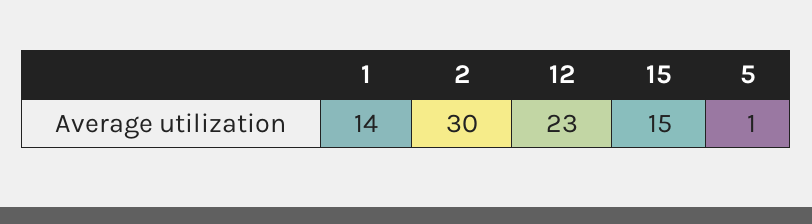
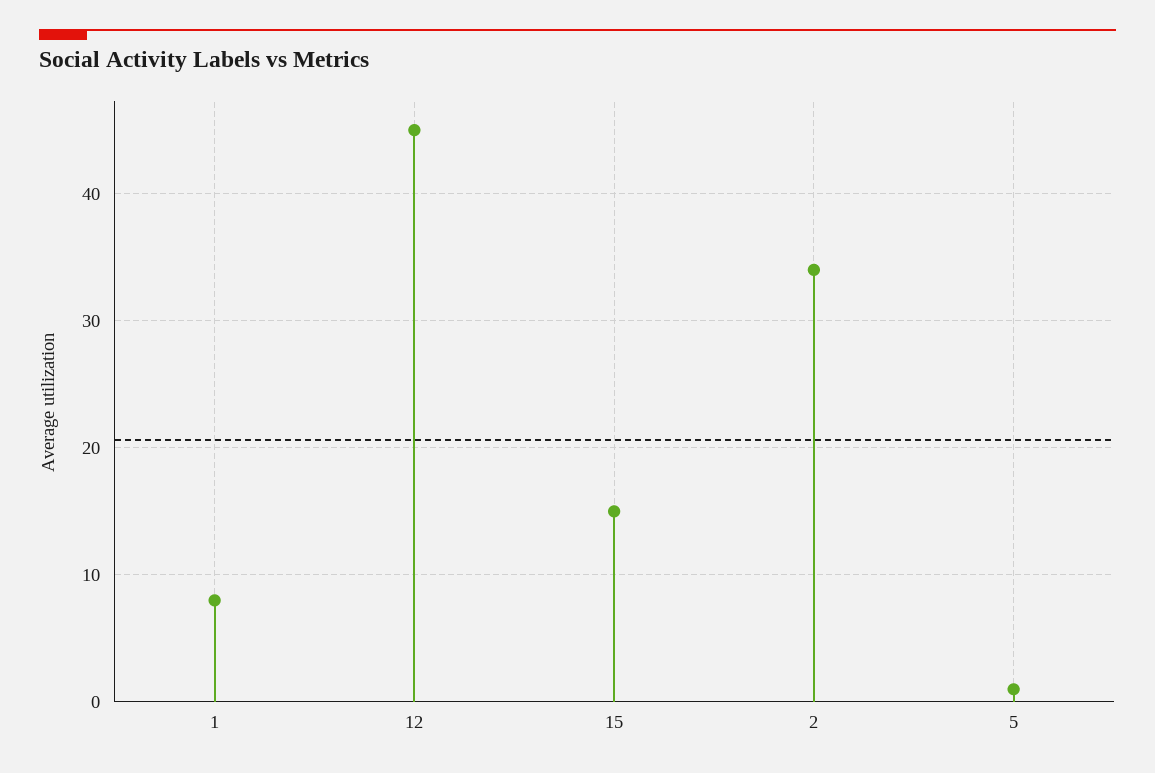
1: 14 -> 8
2: 30 -> 34
12: 23 -> 45

